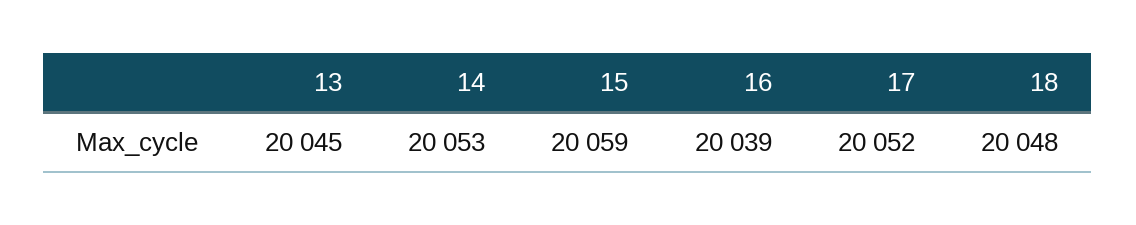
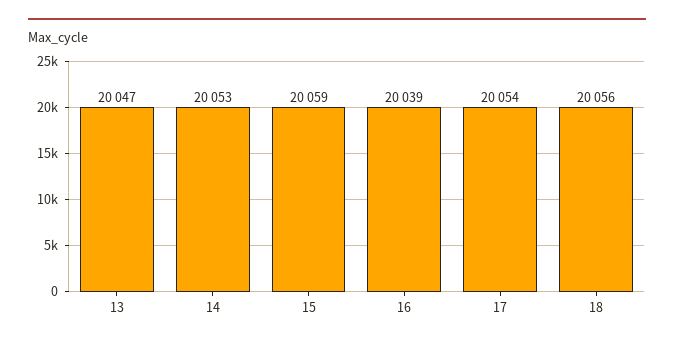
13: 20045 -> 20047
17: 20052 -> 20054
18: 20048 -> 20056

